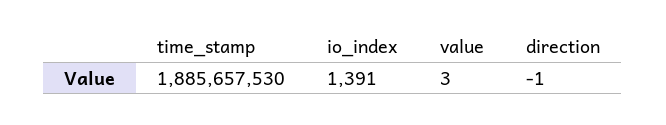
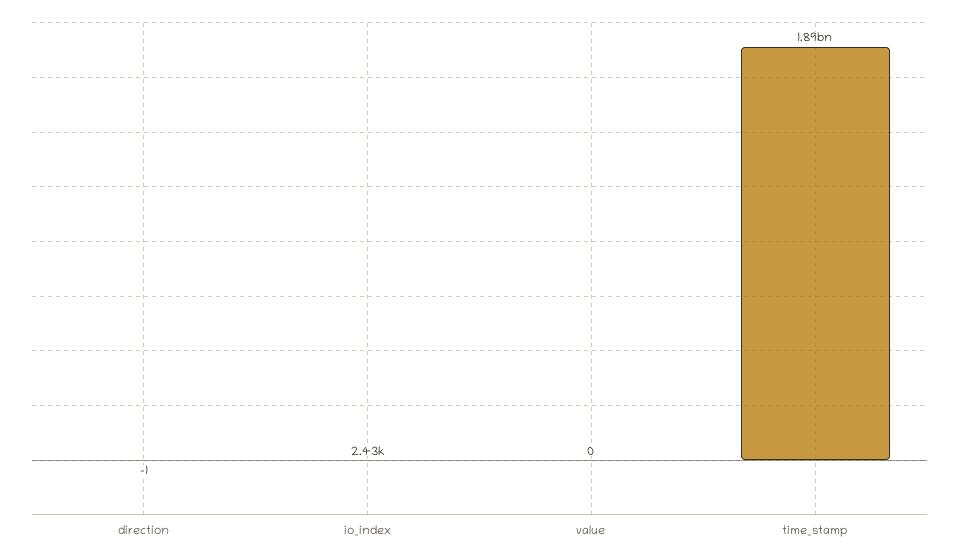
io_index: 1391 -> 2430
value: 3 -> 0

